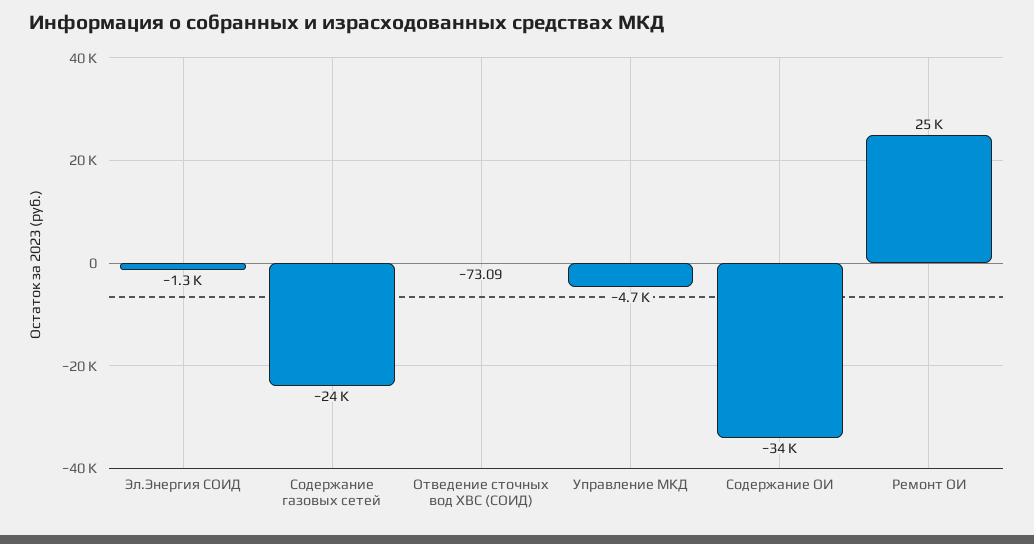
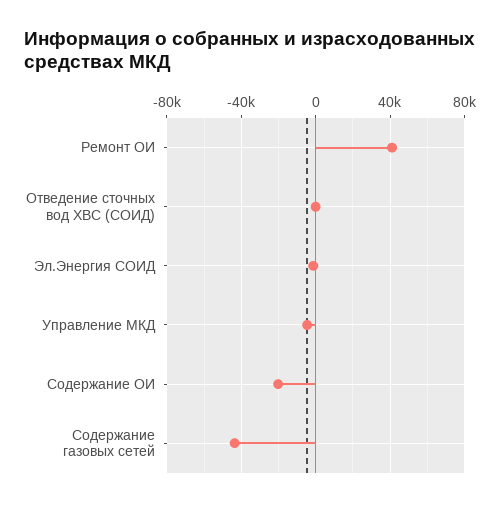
Содержание газовых сетей: -24000 -> -45000
Содержание ОИ: -34000 -> -20000
Ремонт ОИ: 25000 -> 40000

